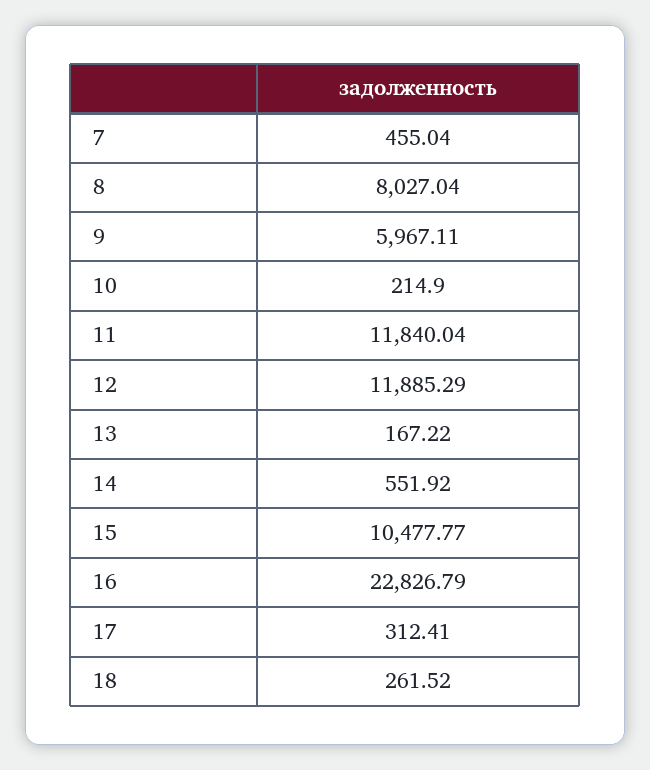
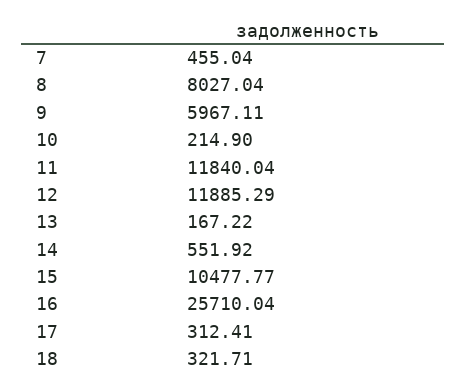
16: 22826.79 -> 25710.04
18: 261.52 -> 321.71

